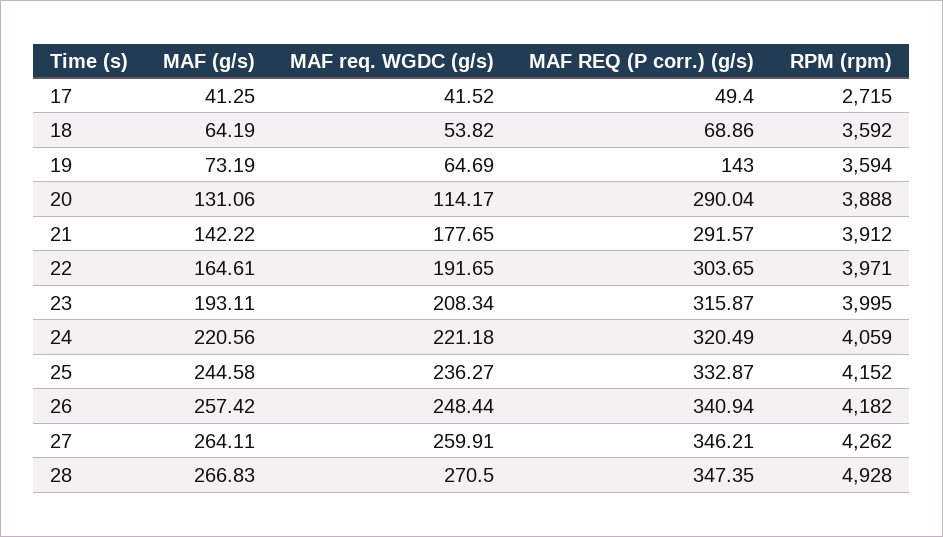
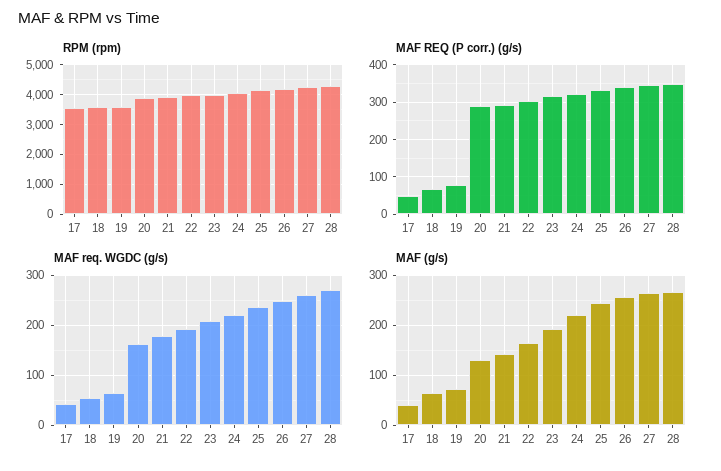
RPM (rpm), 17: 2715 -> 3500
MAF REQ (P corr.) (g/s), 19: 143 -> 80
MAF req. WGDC (g/s), 20: 114.17 -> 160
RPM (rpm), 28: 4928 -> 4250

